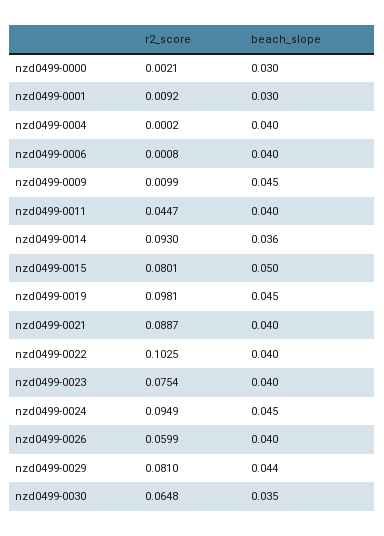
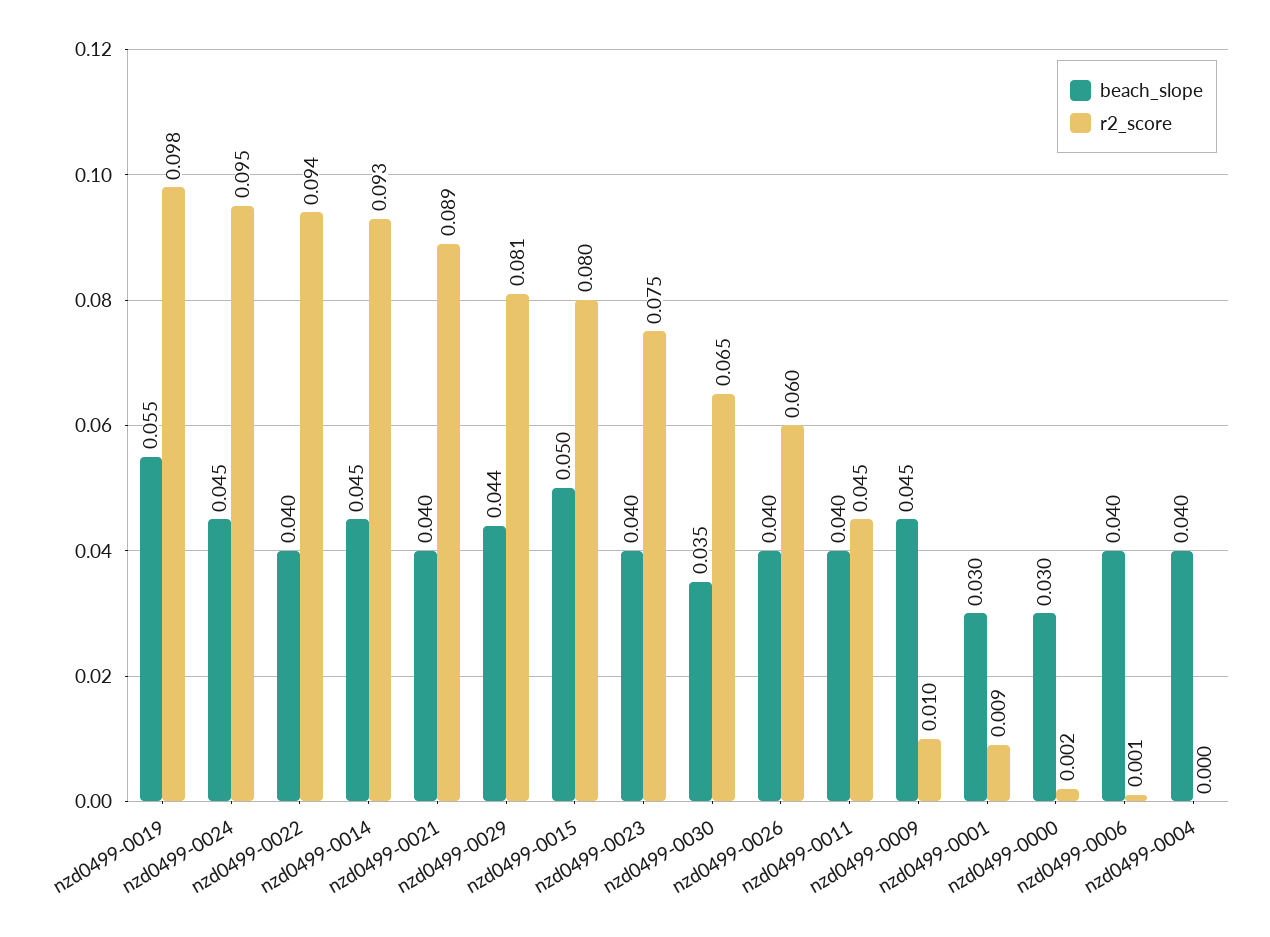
beach_slope, nzd0499-0014: 0.036 -> 0.045
beach_slope, nzd0499-0019: 0.045 -> 0.055
r2_score, nzd0499-0022: 0.1025 -> 0.094

